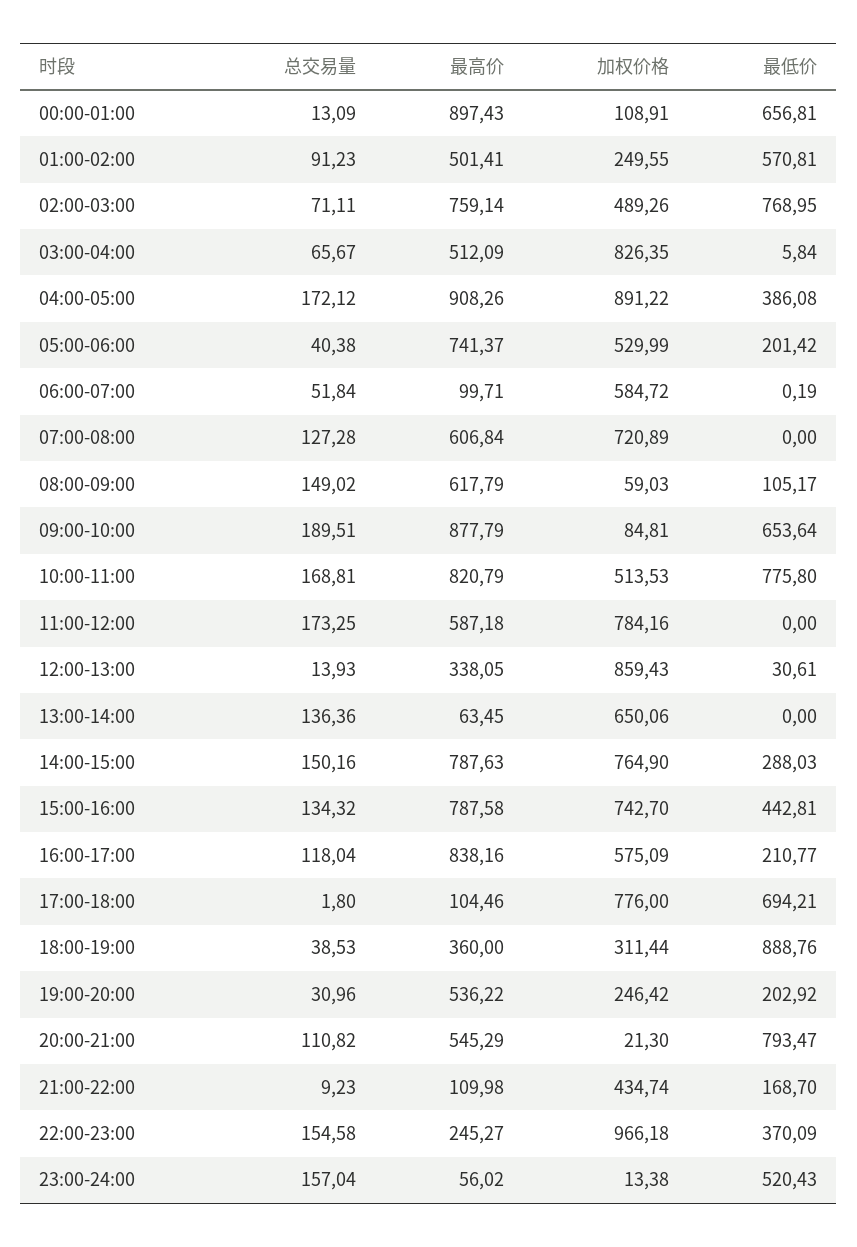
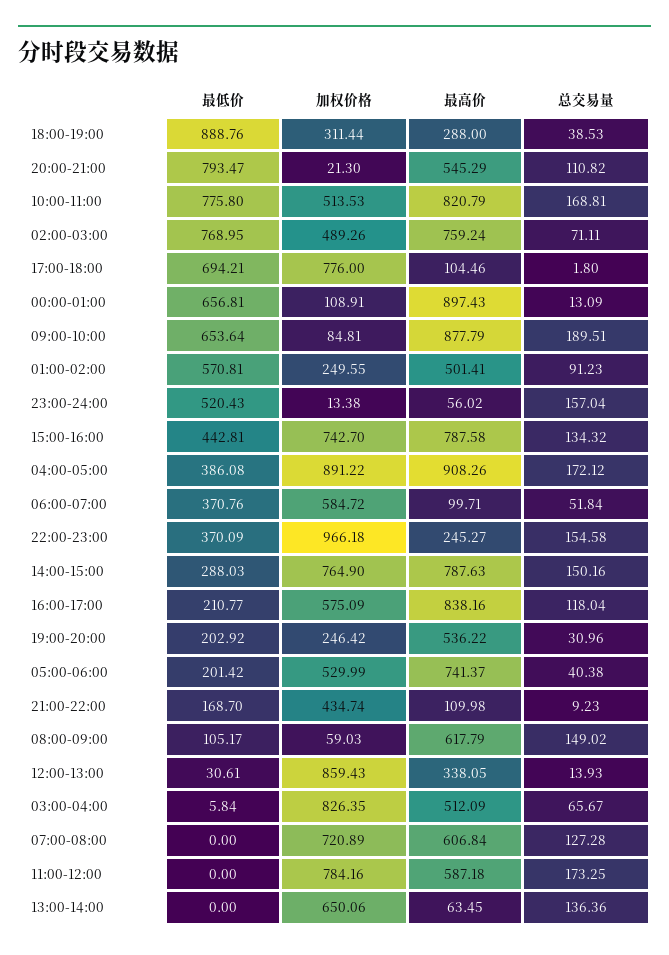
最高价, 02:00-03:00: 759.14 -> 759.24
最低价, 06:00-07:00: 0.19 -> 370.76
最高价, 18:00-19:00: 360 -> 288

